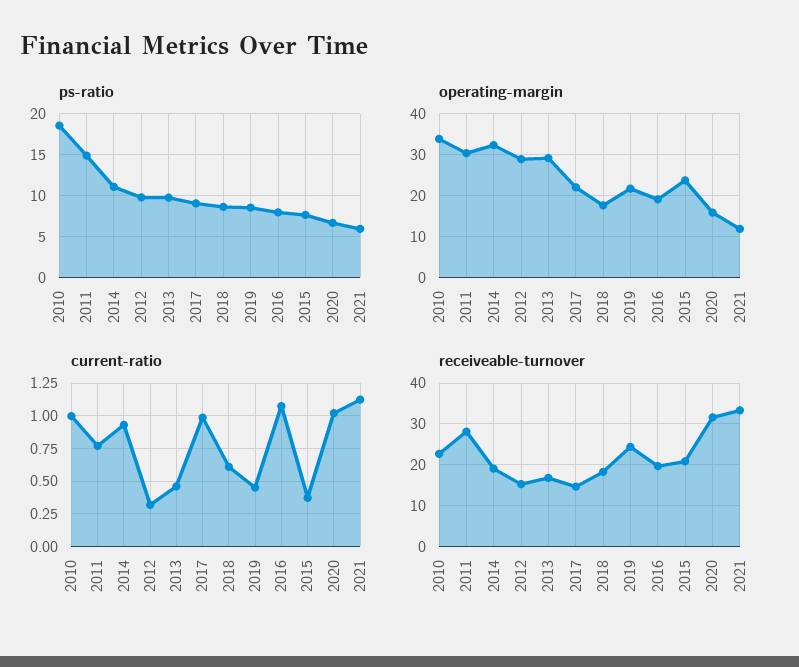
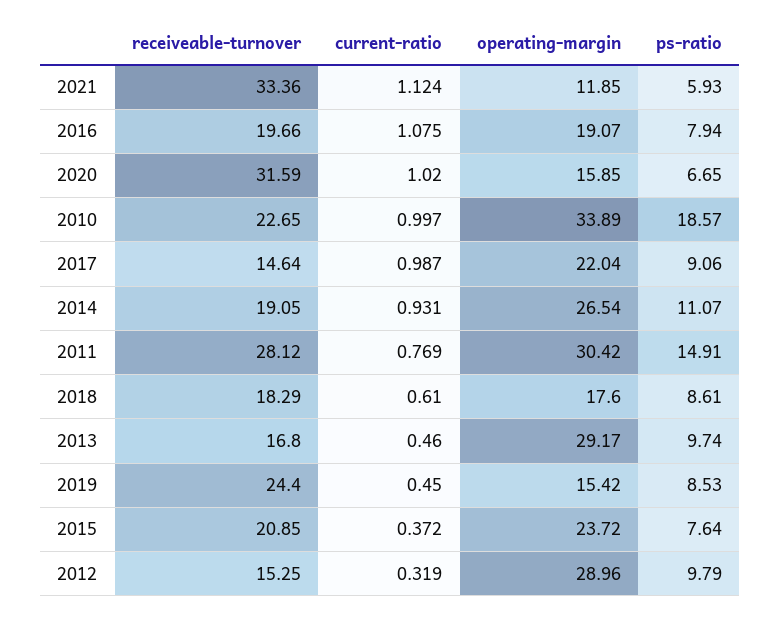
operating-margin, 2014: 32 -> 26.54
operating-margin, 2019: 22 -> 15.42

